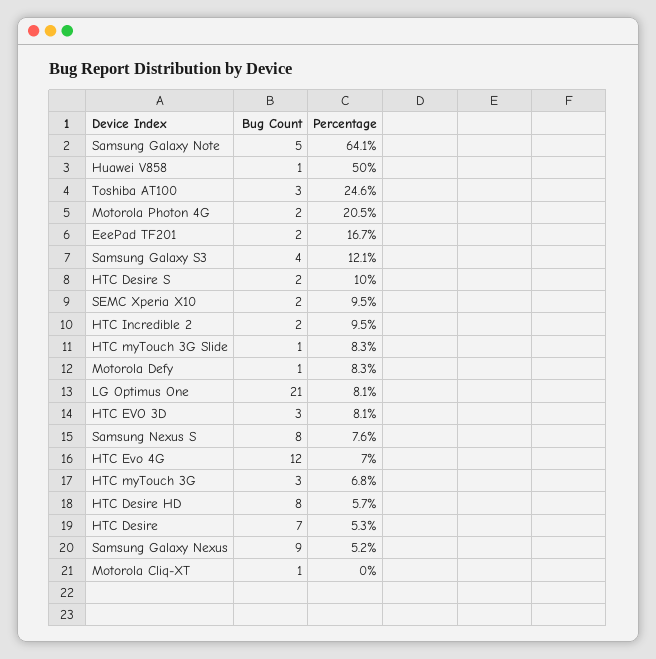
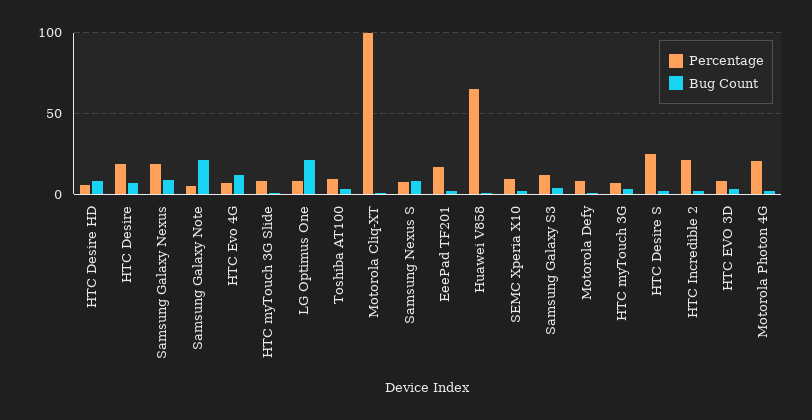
Bug Count, Samsung Galaxy Note: 5 -> 20
Percentage, Samsung Galaxy Note: 64.1 -> 5
Percentage, Huawei V858: 50 -> 65
Percentage, Toshiba AT100: 24.6 -> 10
Percentage, HTC Desire S: 10 -> 25
Percentage, HTC Incredible 2: 9.5 -> 20
Percentage, HTC Desire: 5.3 -> 20
Percentage, Samsung Galaxy Nexus: 5.2 -> 20
Percentage, Motorola Cliq-XT: 0 -> 100

